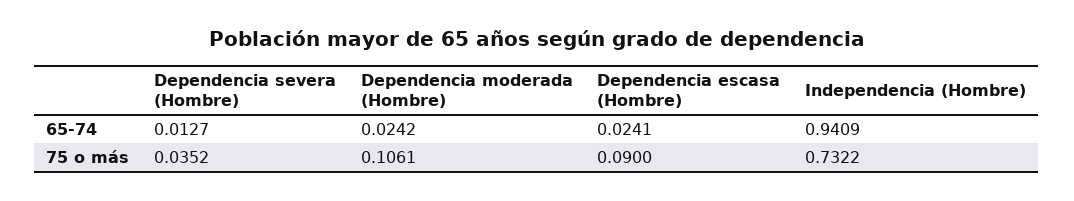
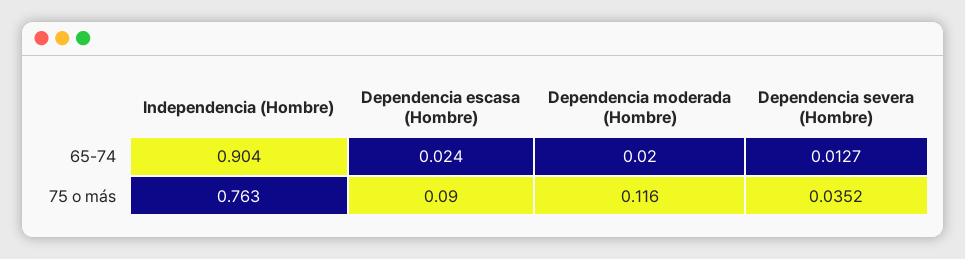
Dependencia moderada (Hombre), 65-74: 0.0242 -> 0.02
Independencia (Hombre), 65-74: 0.9409 -> 0.904
Dependencia moderada (Hombre), 75 o más: 0.1061 -> 0.116
Independencia (Hombre), 75 o más: 0.7322 -> 0.763

